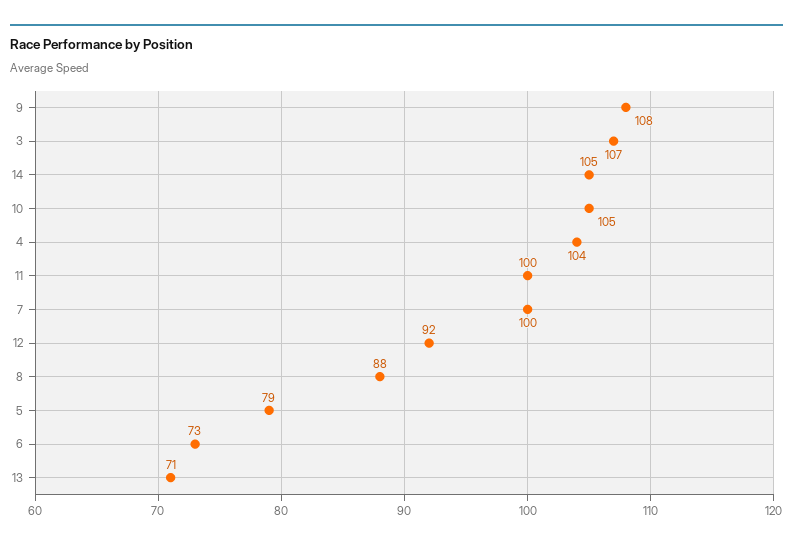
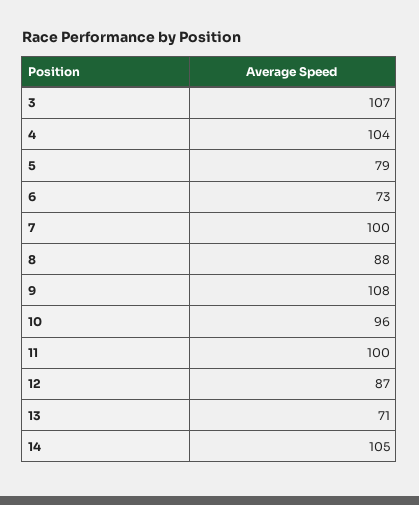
10: 105 -> 96
12: 92 -> 87

